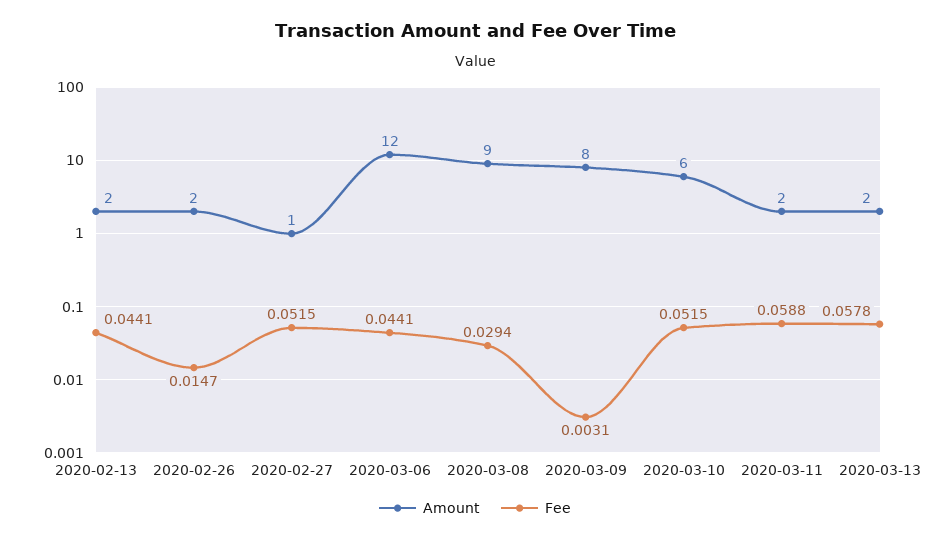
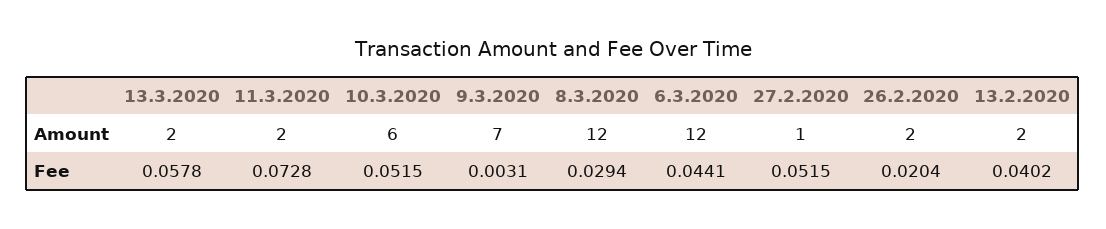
Fee, 2020-02-13: 0.0441 -> 0.0402
Fee, 2020-02-26: 0.0147 -> 0.0204
Amount, 2020-03-08: 9 -> 12
Amount, 2020-03-09: 8 -> 7
Fee, 2020-03-11: 0.0588 -> 0.0728

